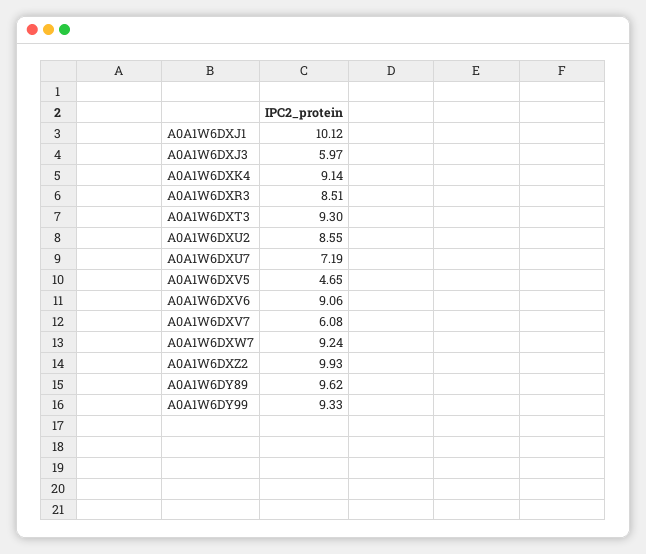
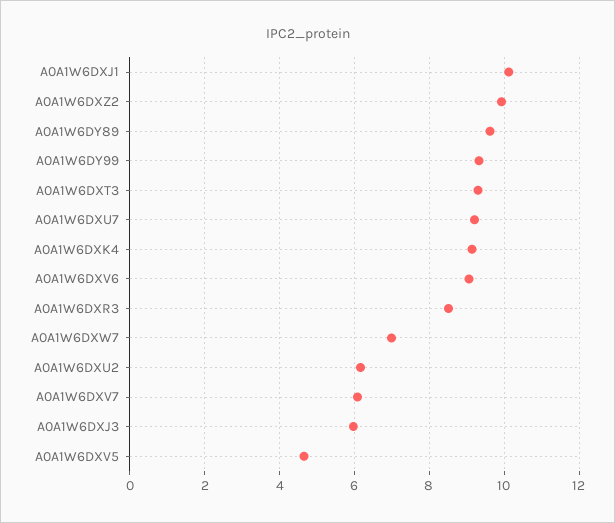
A0A1W6DXU2: 8.55 -> 6.2
A0A1W6DXU7: 7.19 -> 9.2
A0A1W6DXW7: 9.24 -> 7

